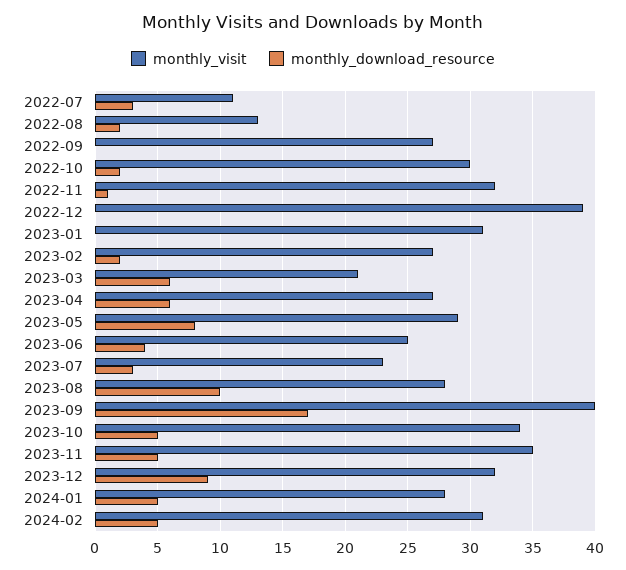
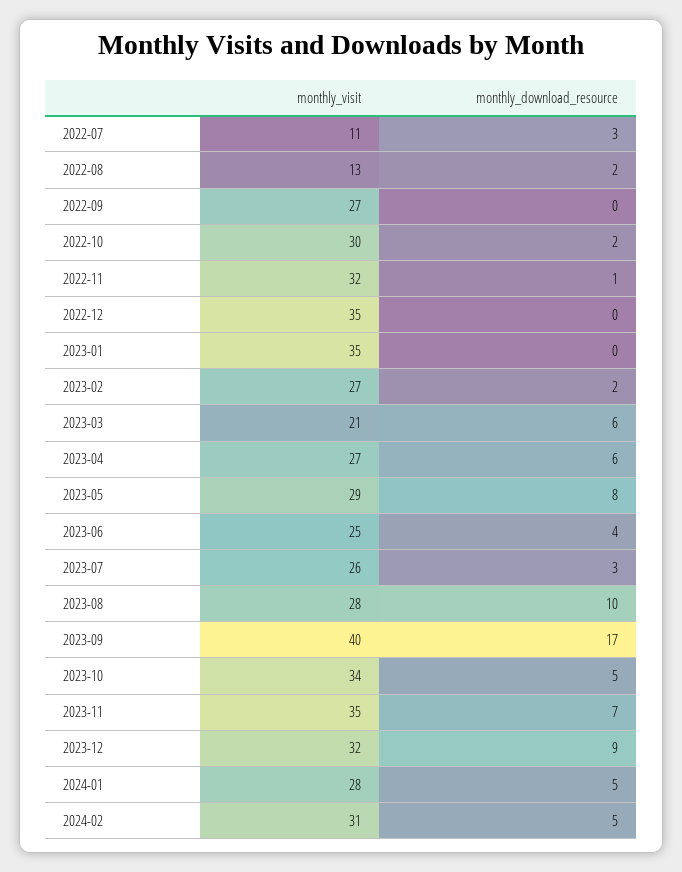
monthly_visit, 2022-12: 39 -> 35
monthly_visit, 2023-01: 31 -> 35
monthly_visit, 2023-07: 23 -> 26
monthly_download_resource, 2023-11: 5 -> 7

